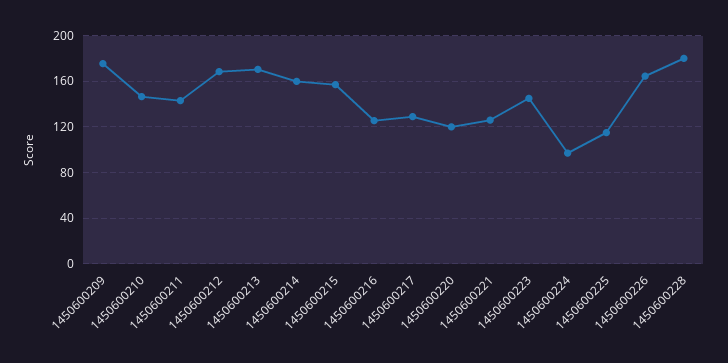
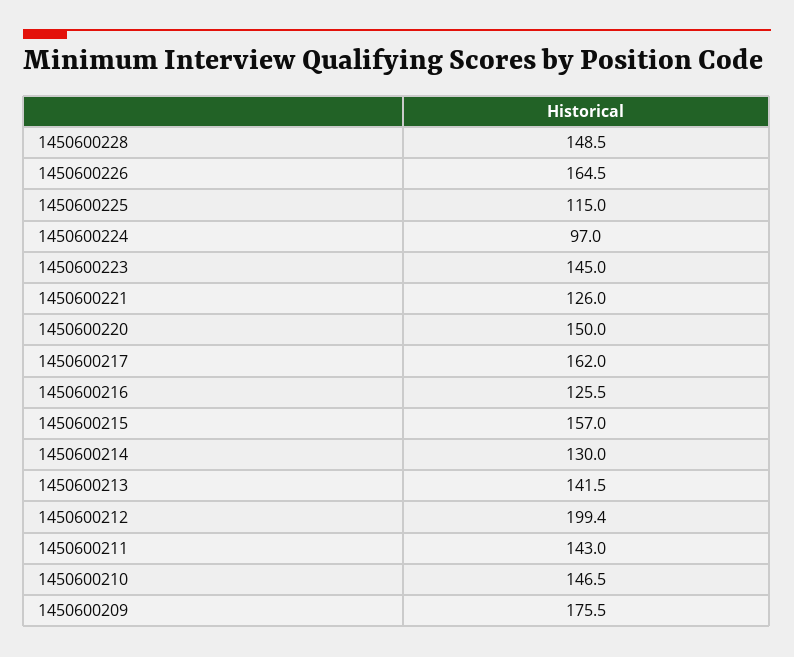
1450600212: 170 -> 199.4
1450600213: 170 -> 141.5
1450600214: 160 -> 130
1450600217: 130 -> 162
1450600220: 120 -> 150
1450600228: 180 -> 148.5

